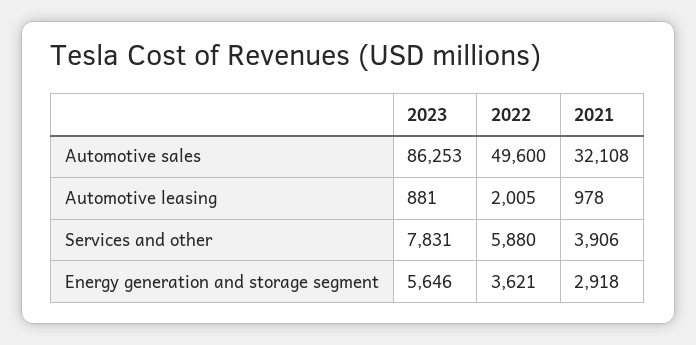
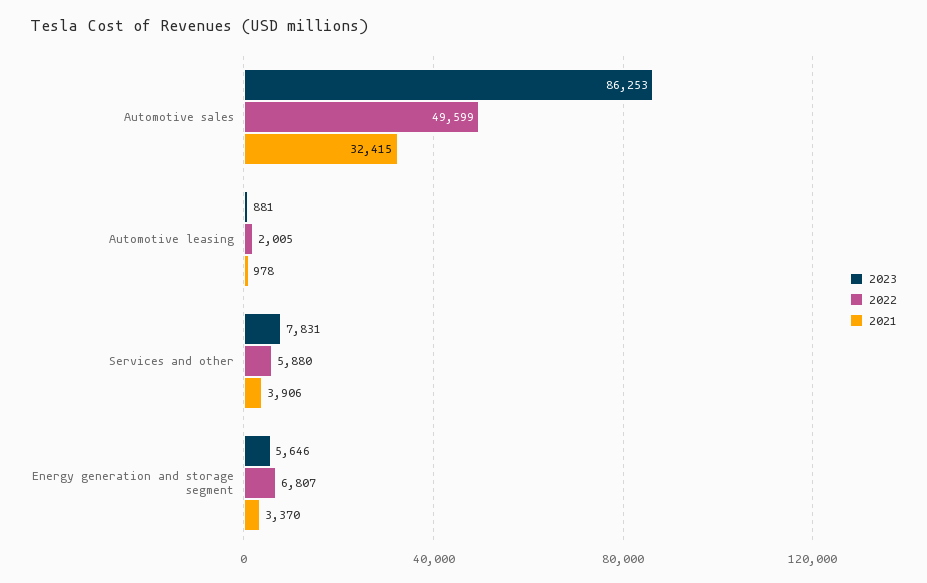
2022, Automotive sales: 49600 -> 49599
2021, Automotive sales: 32108 -> 32415
2022, Energy generation and storage segment: 3621 -> 6807
2021, Energy generation and storage segment: 2918 -> 3370

